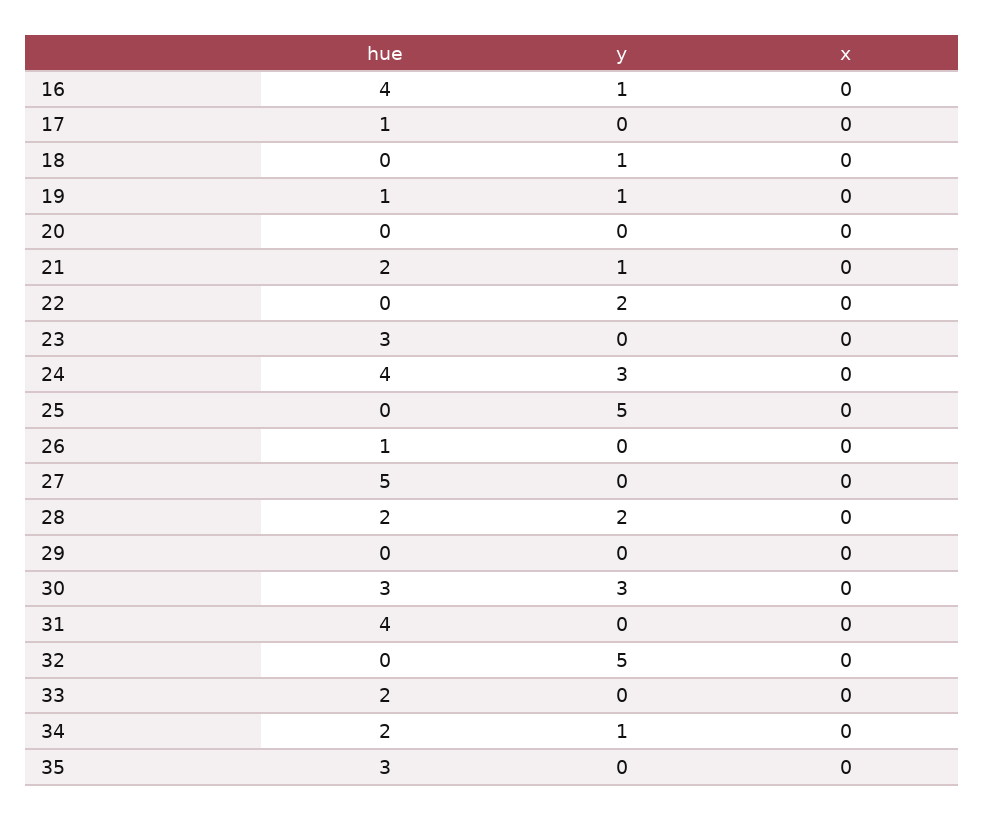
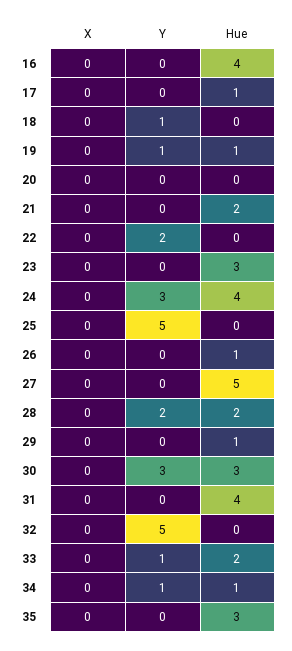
y, 16: 1 -> 0
y, 21: 1 -> 0
hue, 29: 0 -> 1
y, 33: 0 -> 1
hue, 34: 2 -> 1

